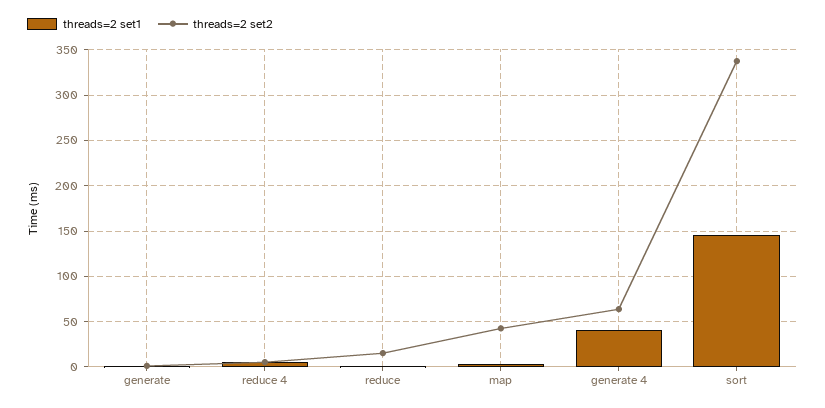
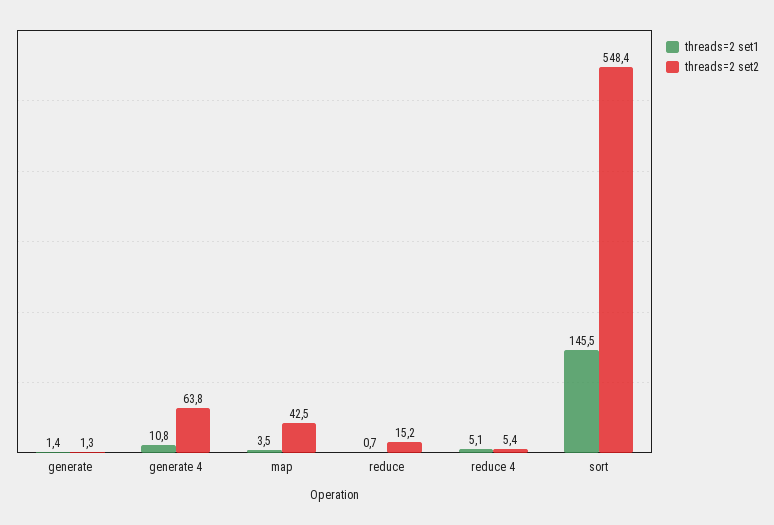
threads=2 set1, generate 4: 40 -> 10.8
threads=2 set2, sort: 340 -> 548.4

